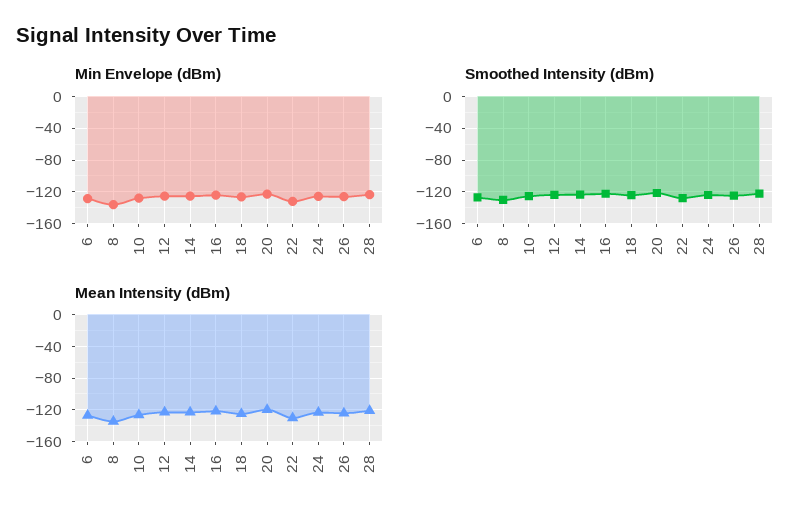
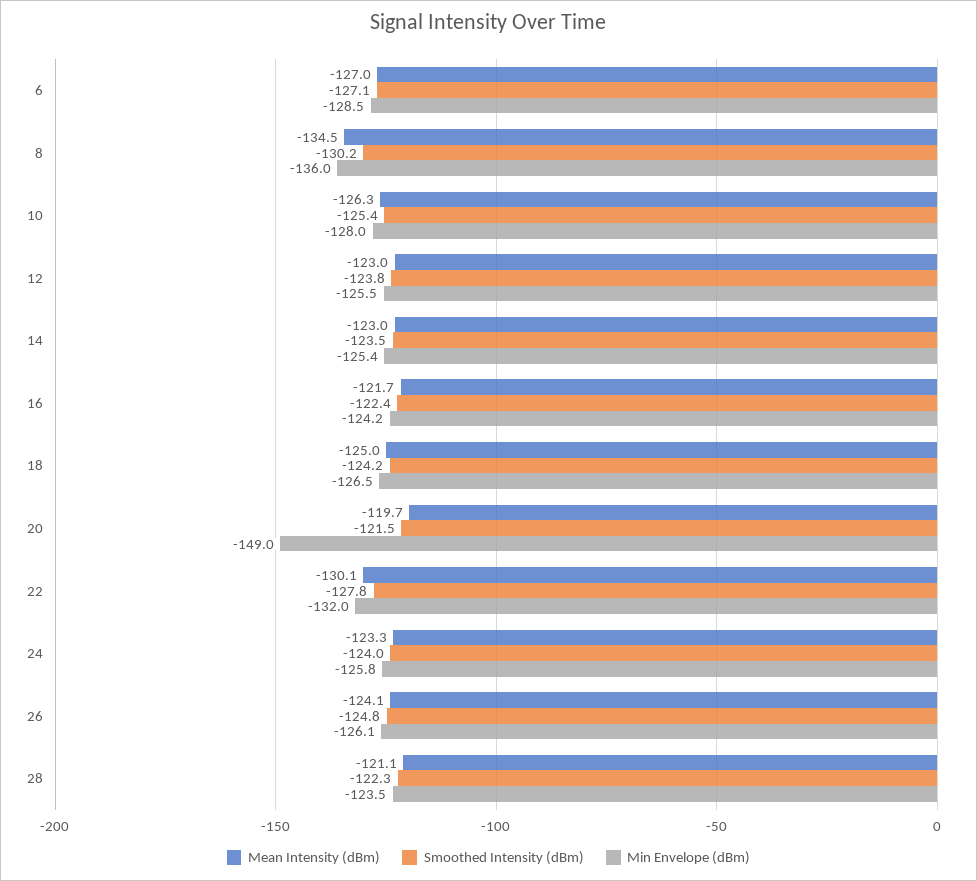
Min Envelope (dBm), 20: -120 -> -149

